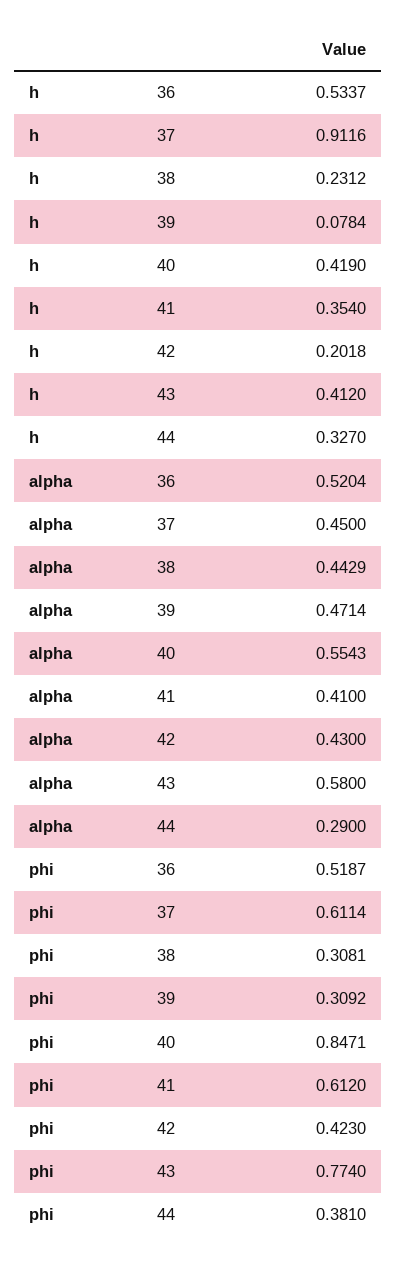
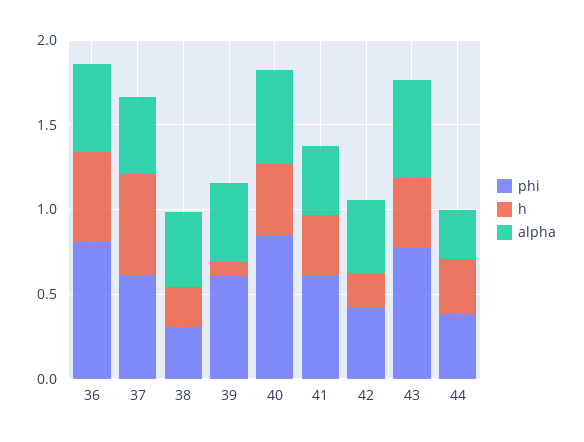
h, 37: 0.9116 -> 0.6
phi, 36: 0.5187 -> 0.8
phi, 39: 0.3092 -> 0.6

